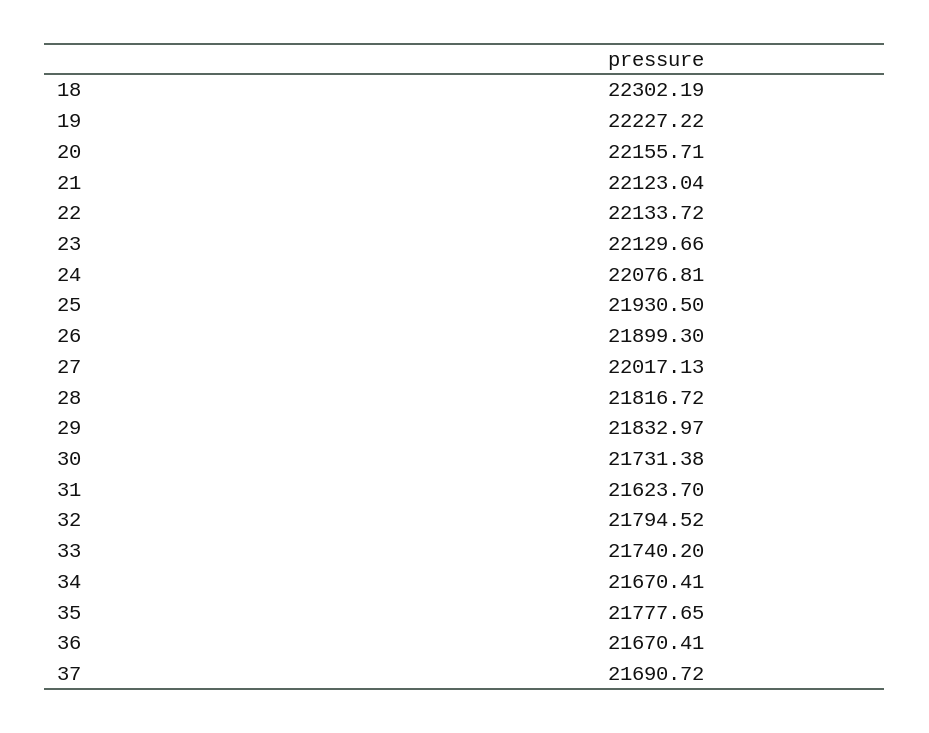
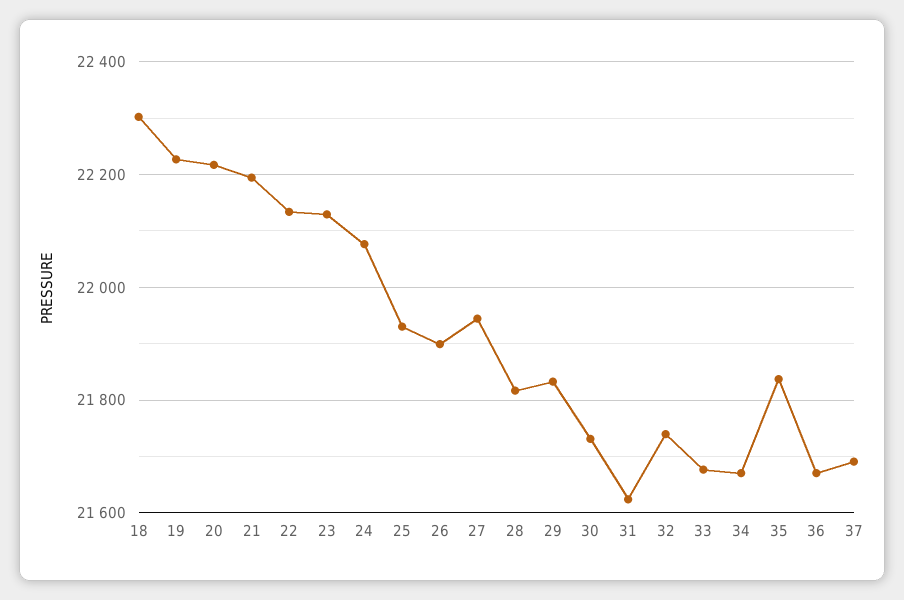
20: 22155.71 -> 22220
21: 22123.04 -> 22200
27: 22017.13 -> 21940
32: 21794.52 -> 21740
33: 21740.2 -> 21680
35: 21777.65 -> 21840

